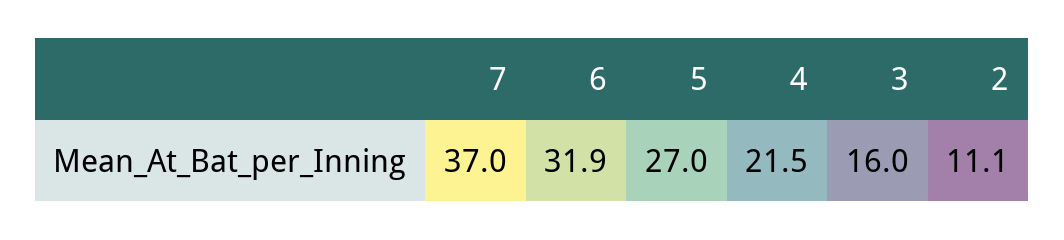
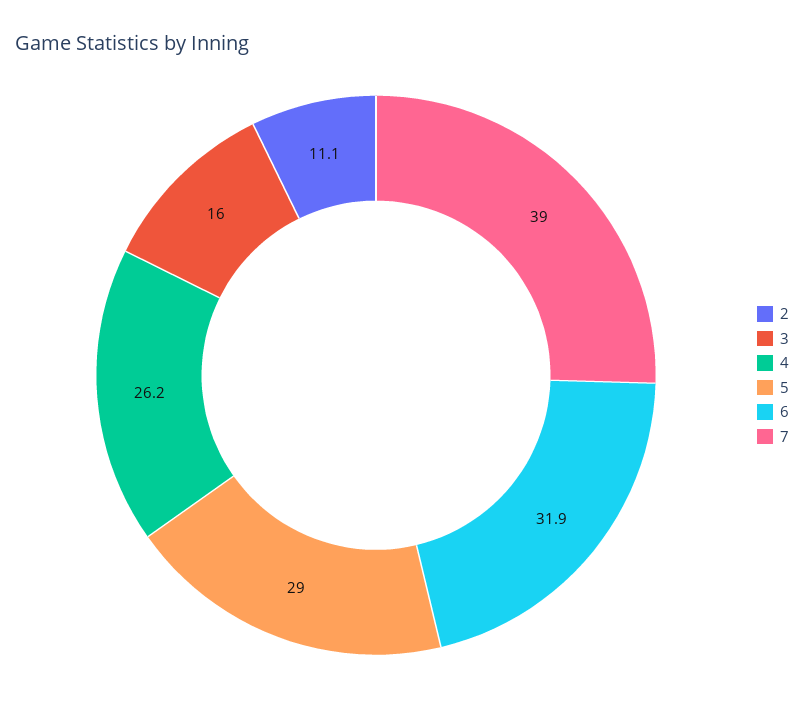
7: 37 -> 39
5: 27 -> 29
4: 21.5 -> 26.2

